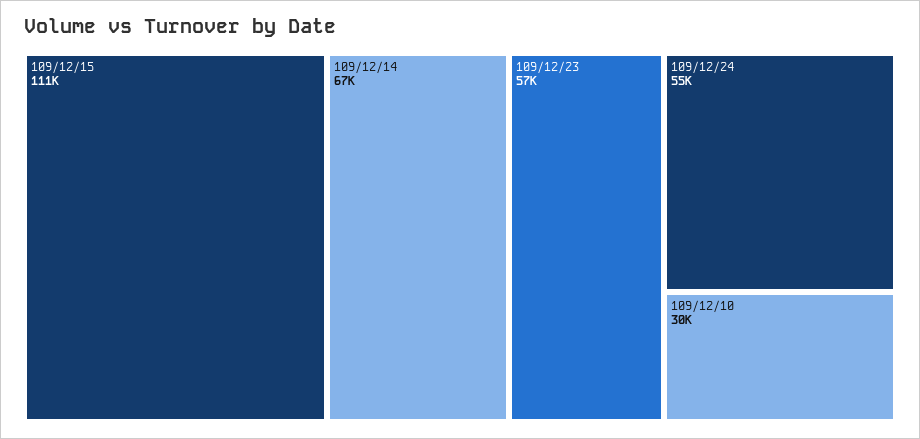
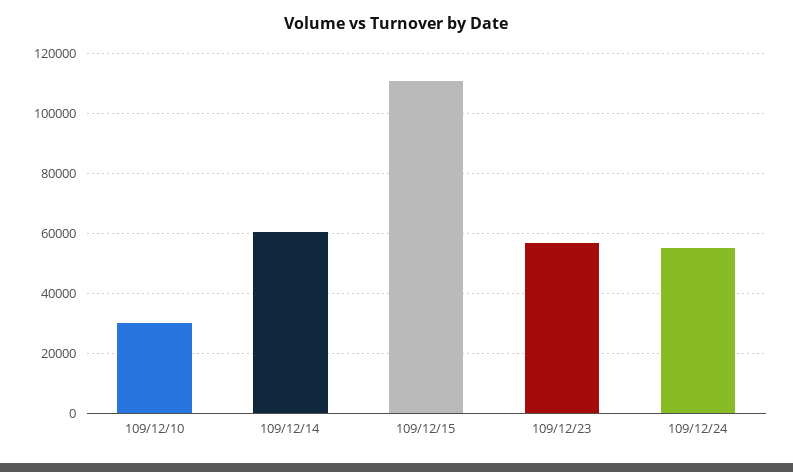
109/12/14: 67000 -> 60000

